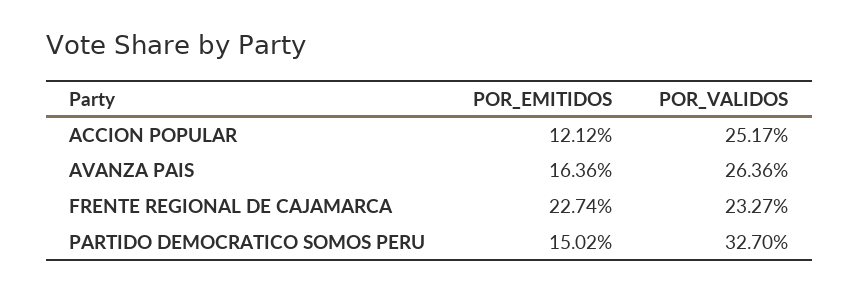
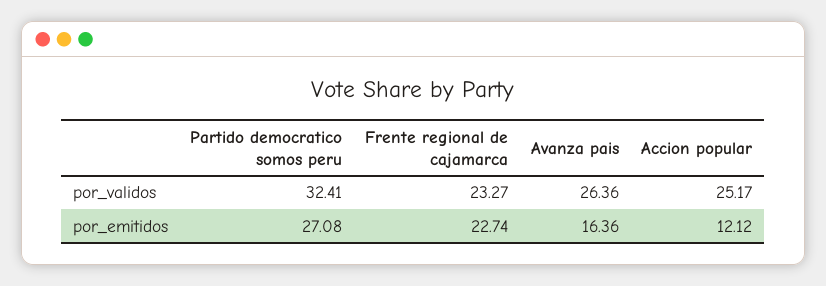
POR_EMITIDOS, PARTIDO DEMOCRATICO SOMOS PERU: 15.02 -> 27.08
POR_VALIDOS, PARTIDO DEMOCRATICO SOMOS PERU: 32.7 -> 32.41

